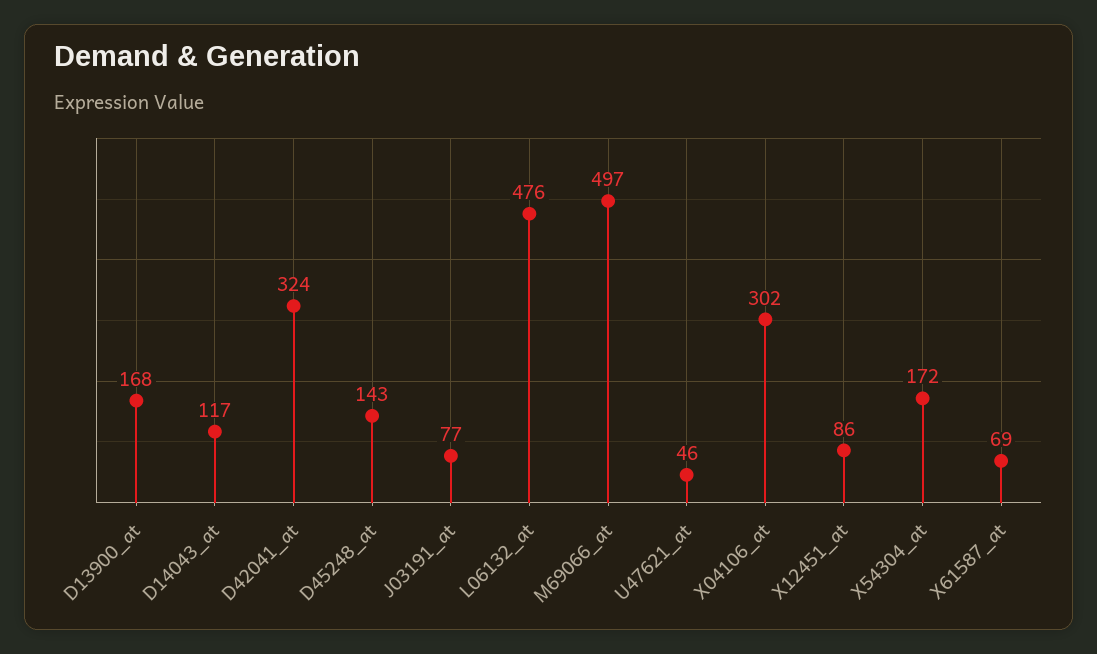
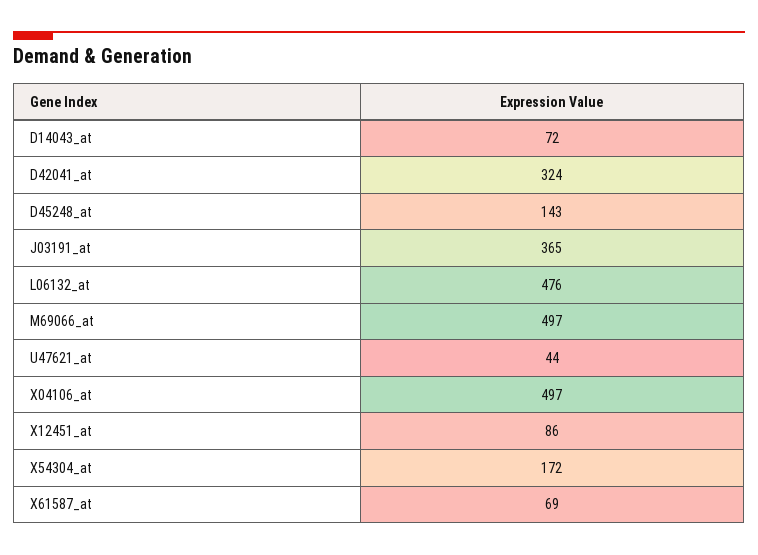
D13900_at: 168 -> none
D14043_at: 117 -> 72
J03191_at: 77 -> 365
U47621_at: 46 -> 44
X04106_at: 302 -> 497

